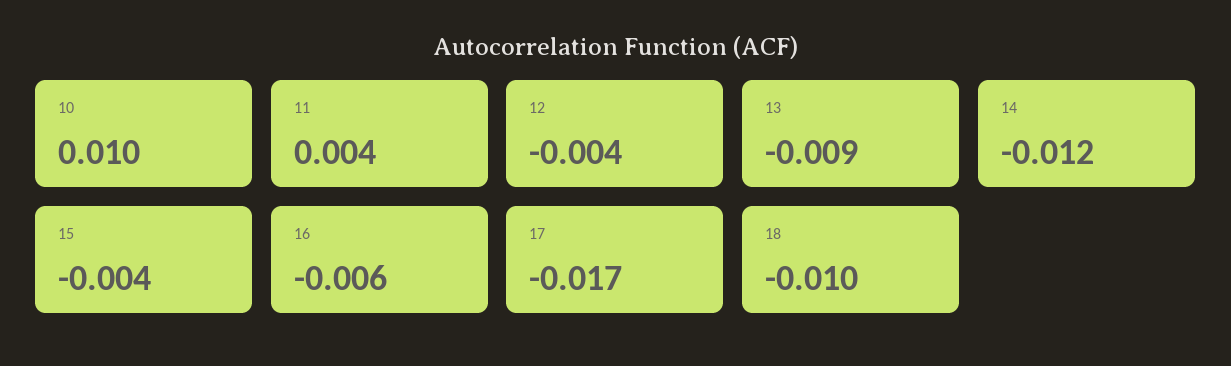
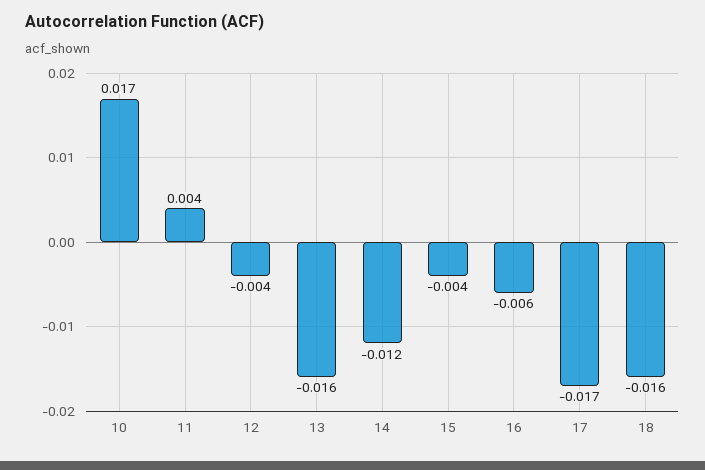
10: 0.01 -> 0.017
13: -0.009 -> -0.016
18: -0.01 -> -0.016

